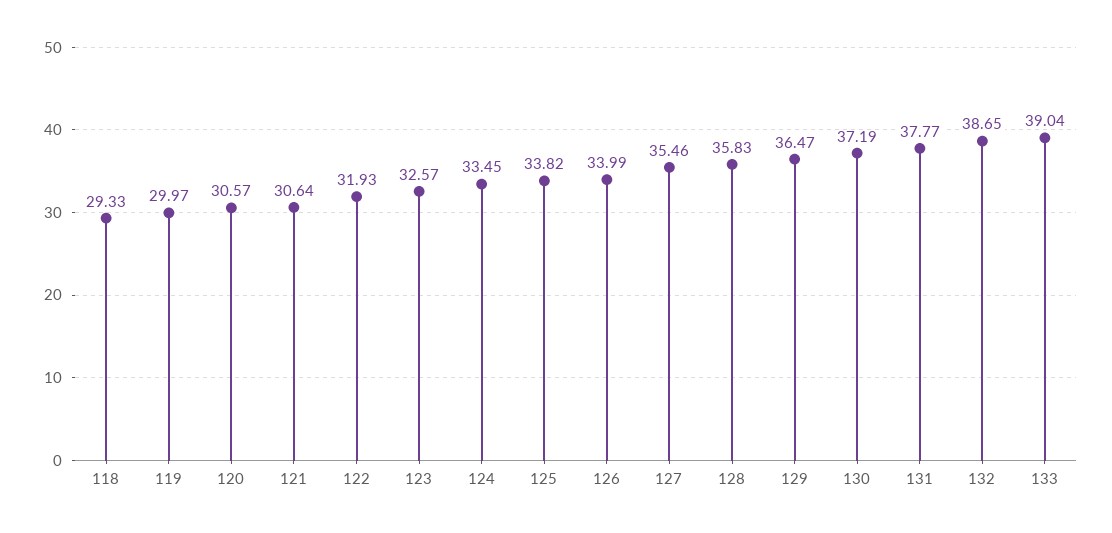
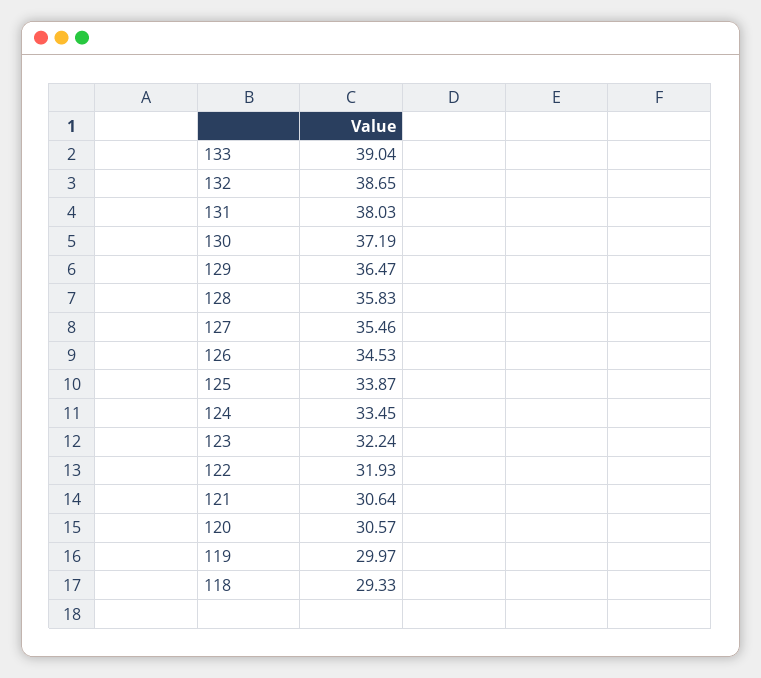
123: 32.57 -> 32.24
125: 33.82 -> 33.87
126: 33.99 -> 34.53
131: 37.77 -> 38.03

